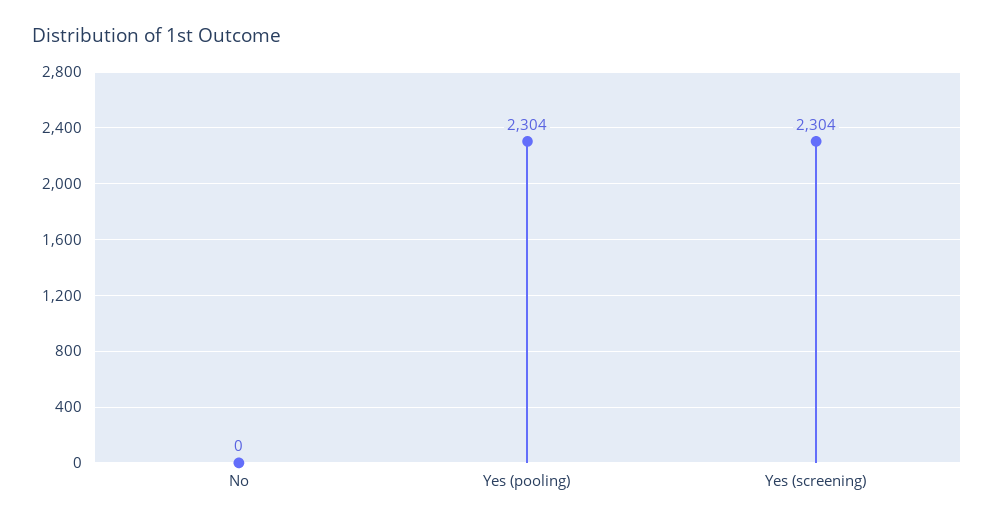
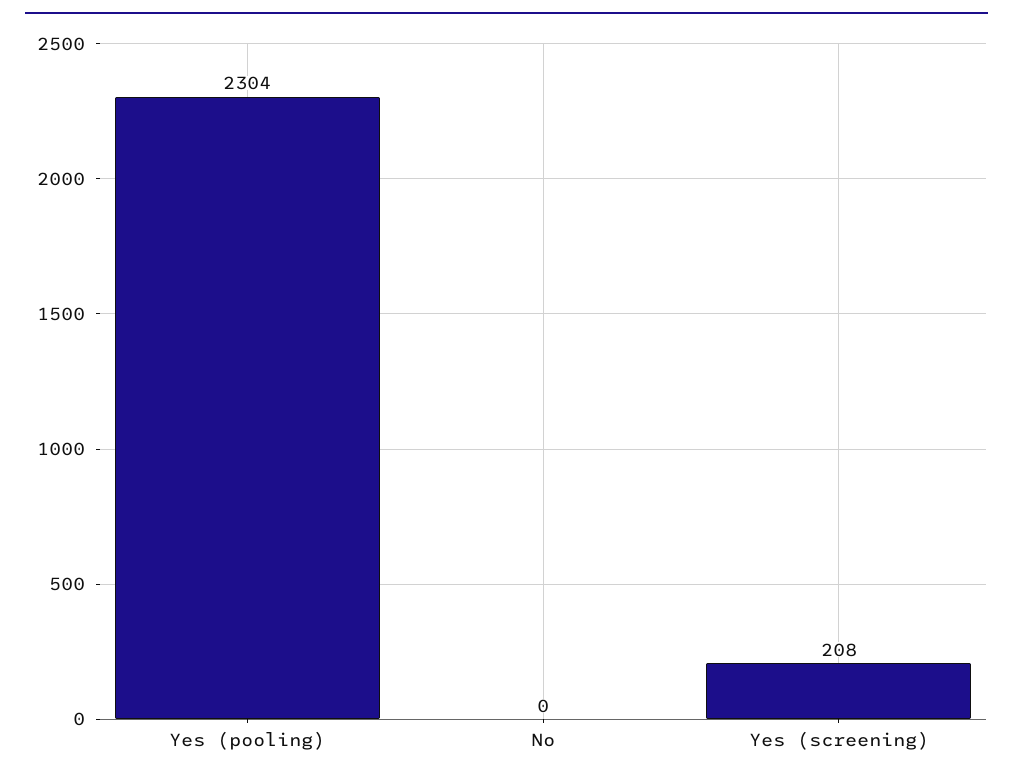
Yes (screening): 2304 -> 208

